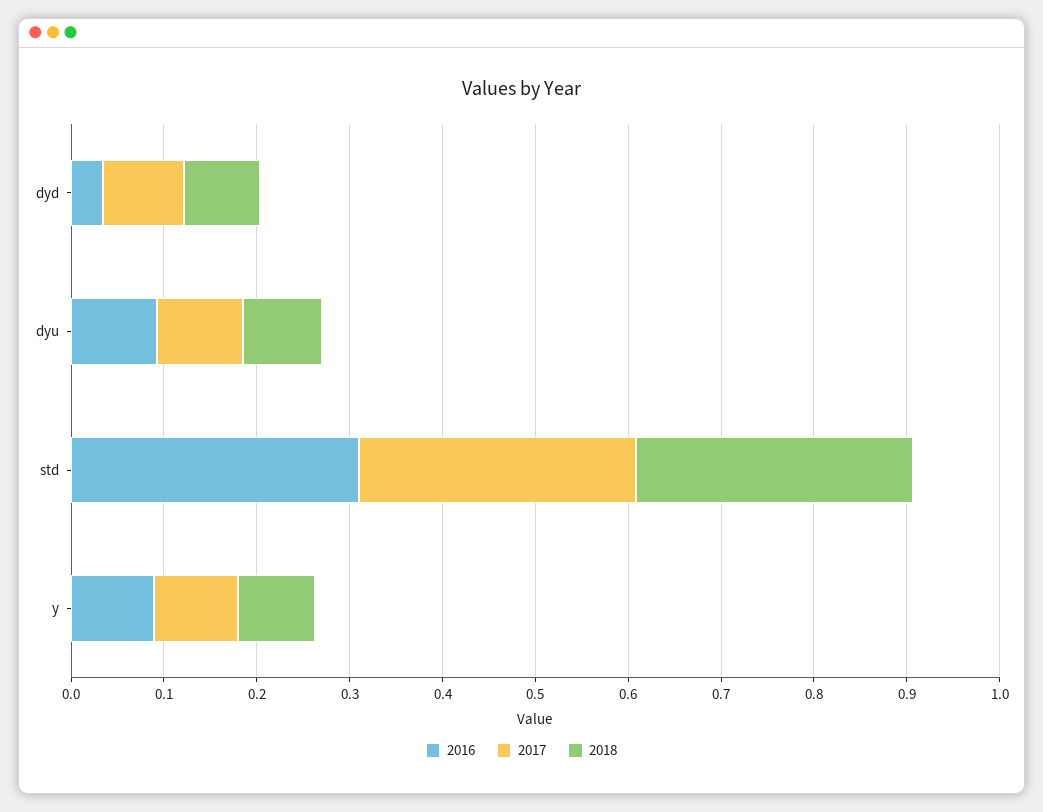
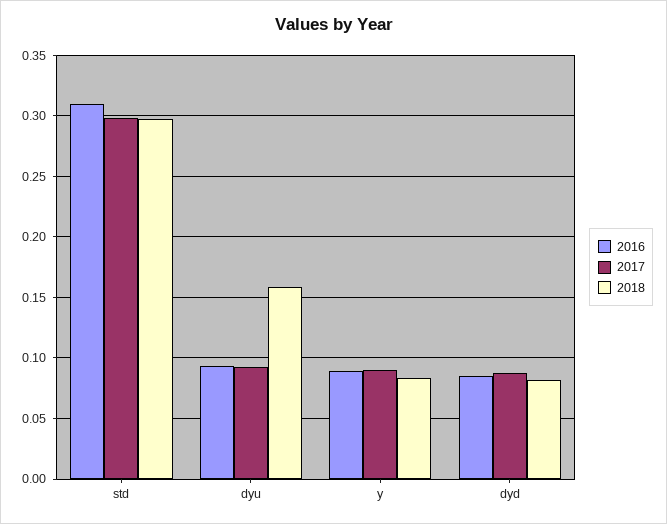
2016, dyd: 0.04 -> 0.085
2018, dyu: 0.08 -> 0.16

